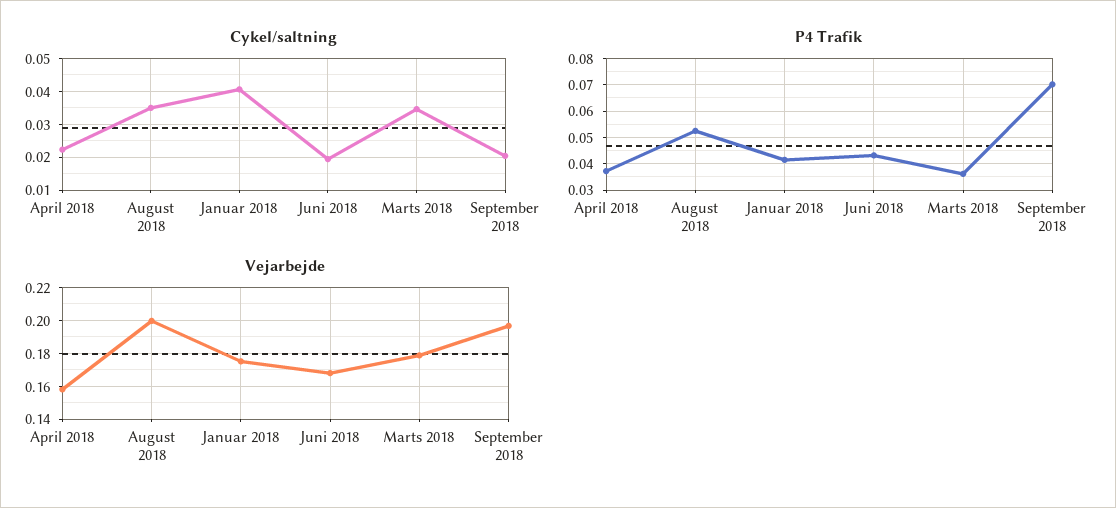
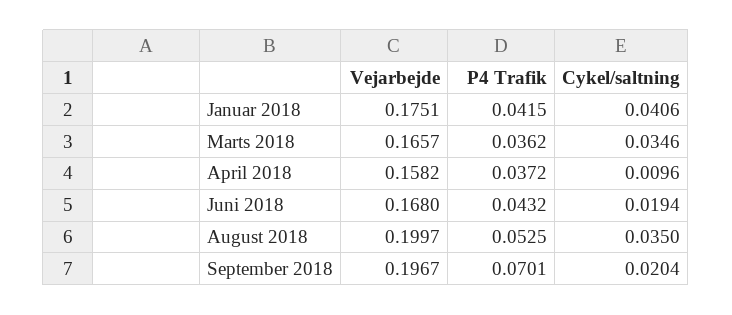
Cykel/saltning, April 2018: 0.022 -> 0.0096
Vejarbejde, Marts 2018: 0.18 -> 0.1657

